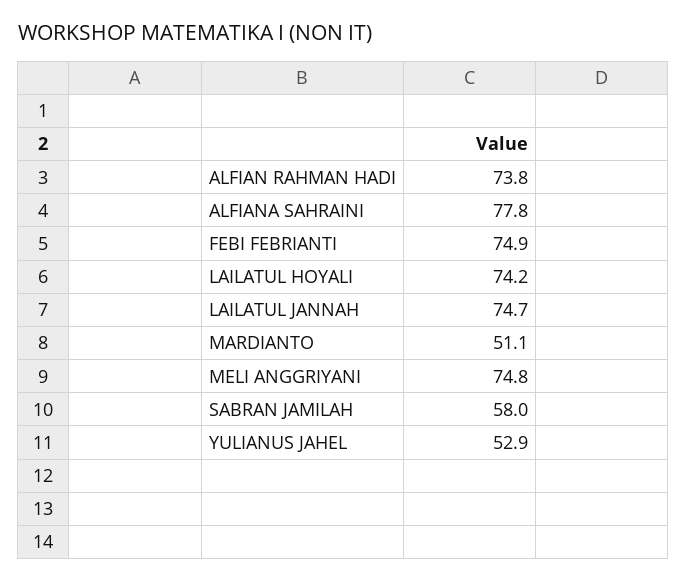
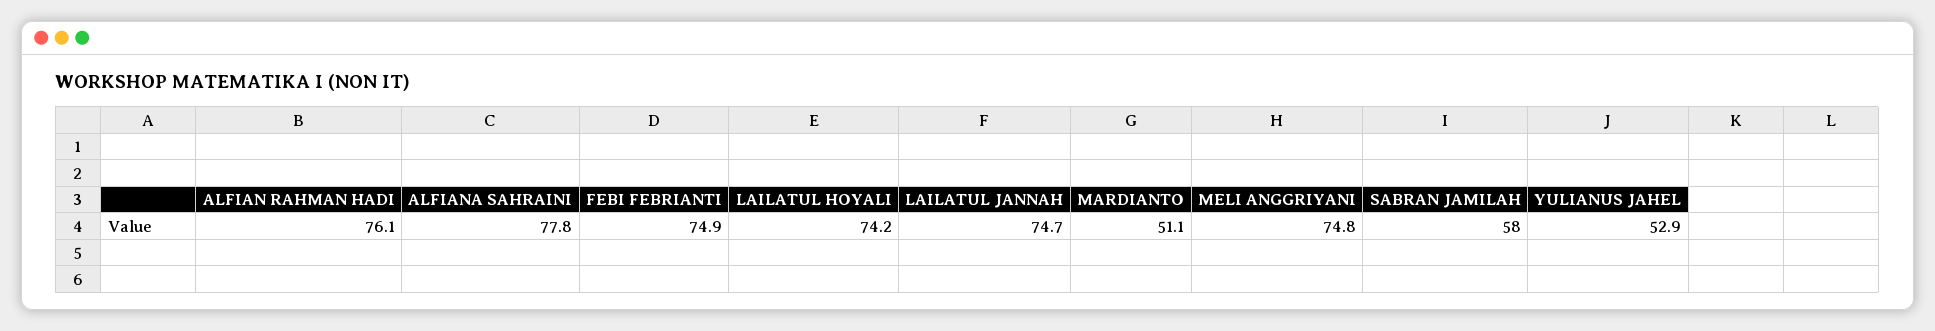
ALFIAN RAHMAN HADI: 73.8 -> 76.1

